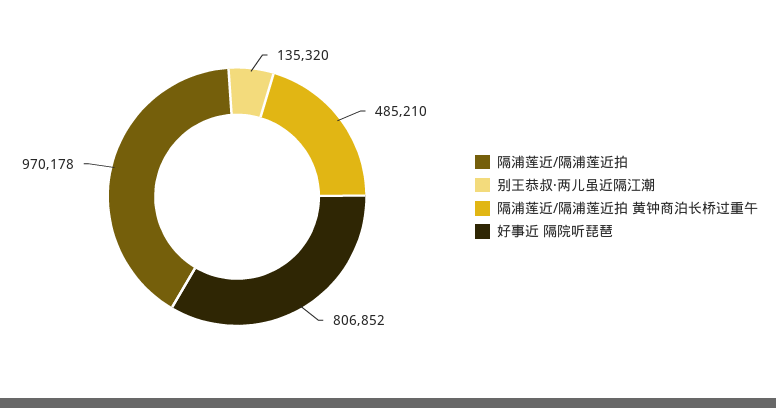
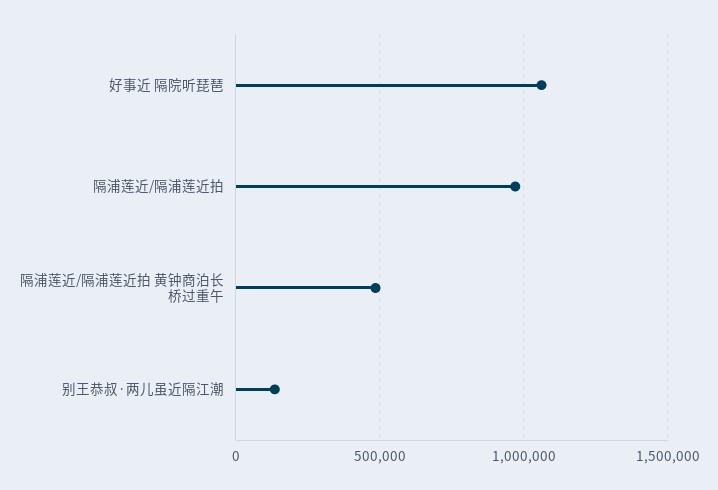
好事近 隔院听琵琶: 806852 -> 1050000

